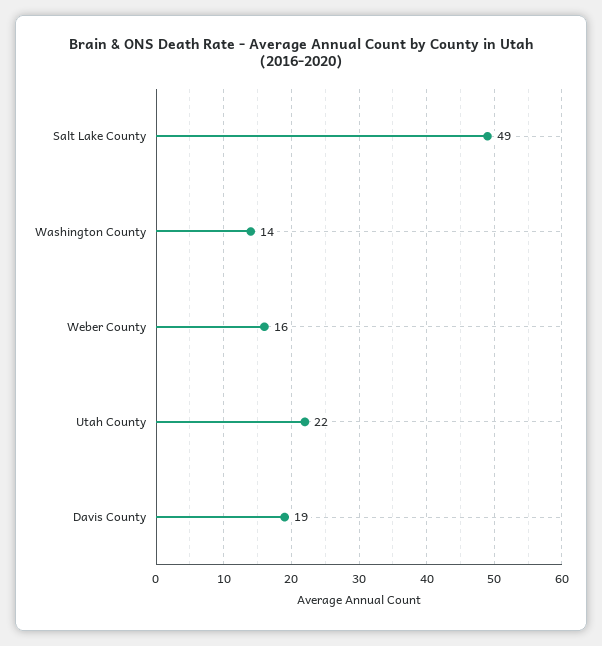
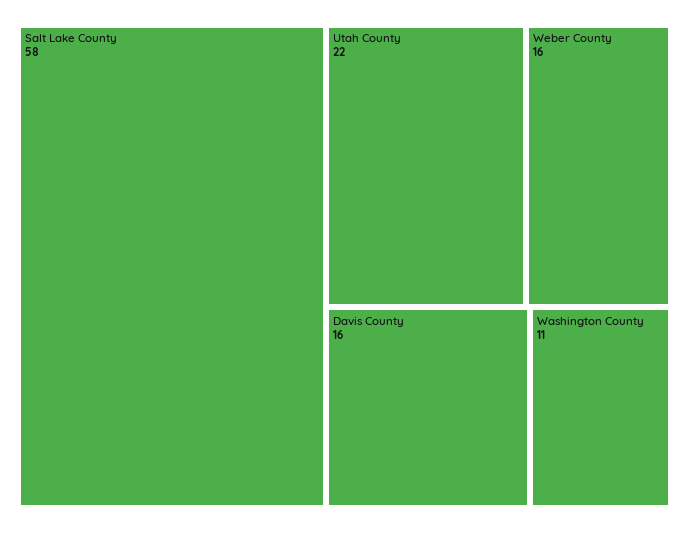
Salt Lake County: 49 -> 58
Washington County: 14 -> 11
Davis County: 19 -> 16

